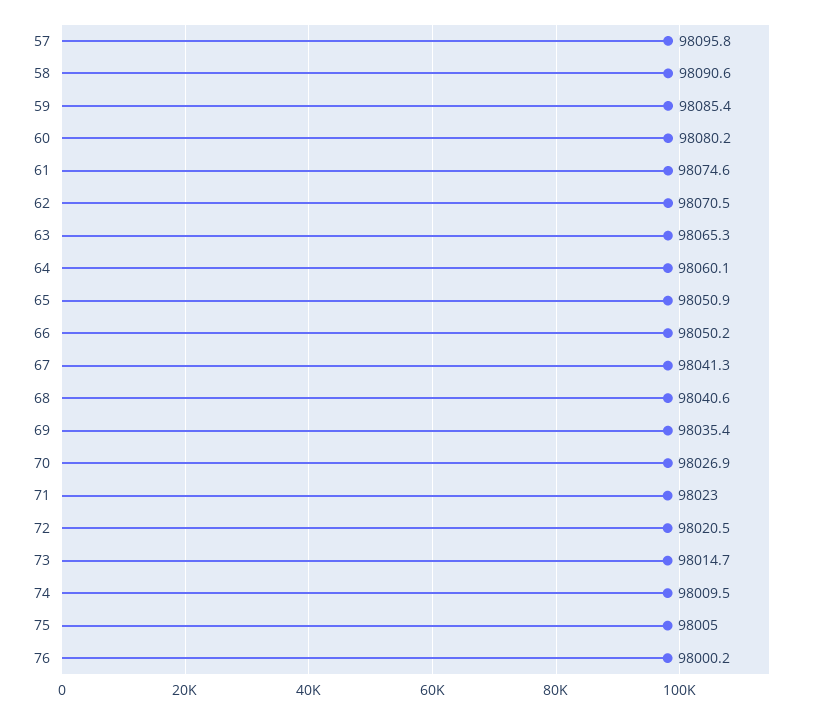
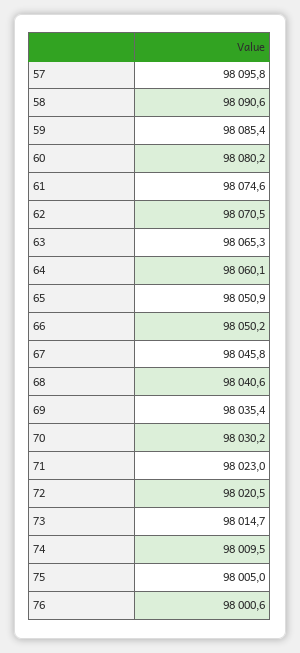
67: 98041.3 -> 98045.8
70: 98026.9 -> 98030.2
76: 98000.2 -> 98000.6

